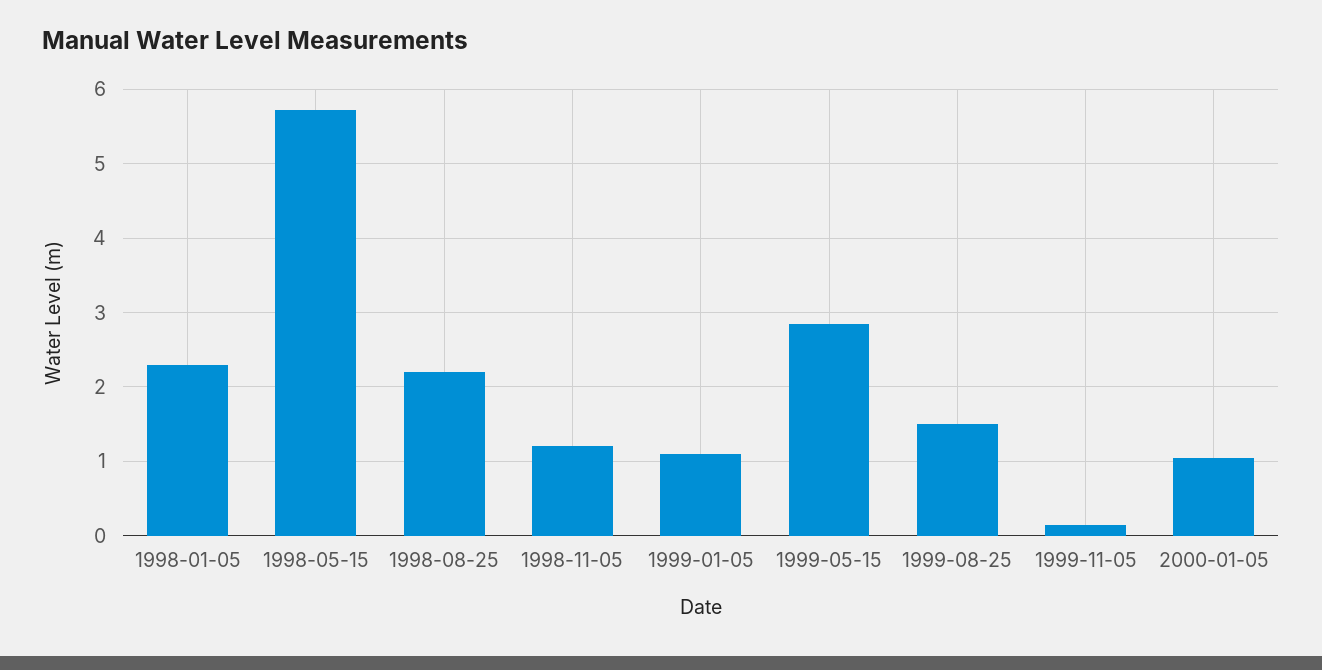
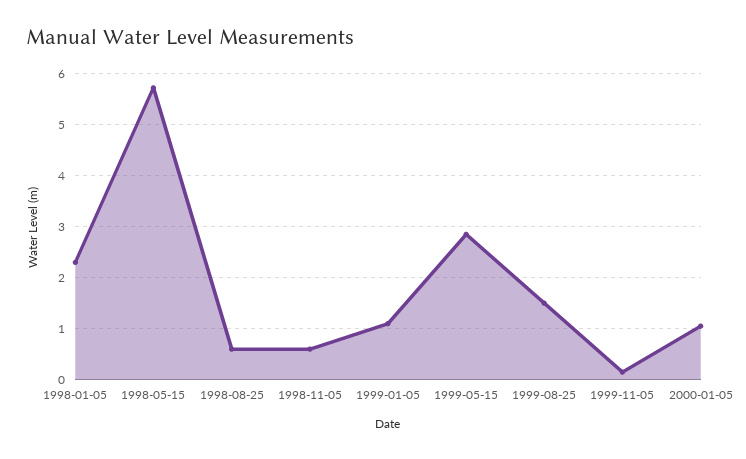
1998-08-25: 2.2 -> 0.6
1998-11-05: 1.2 -> 0.6

